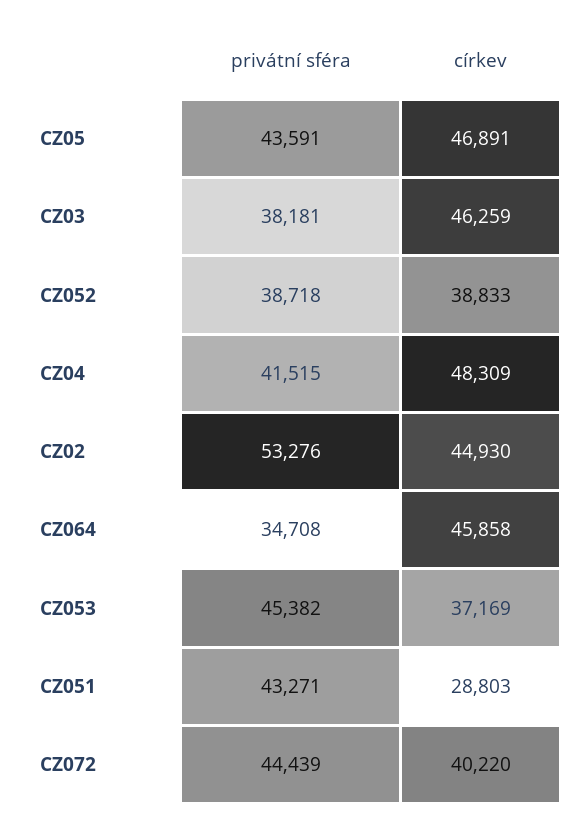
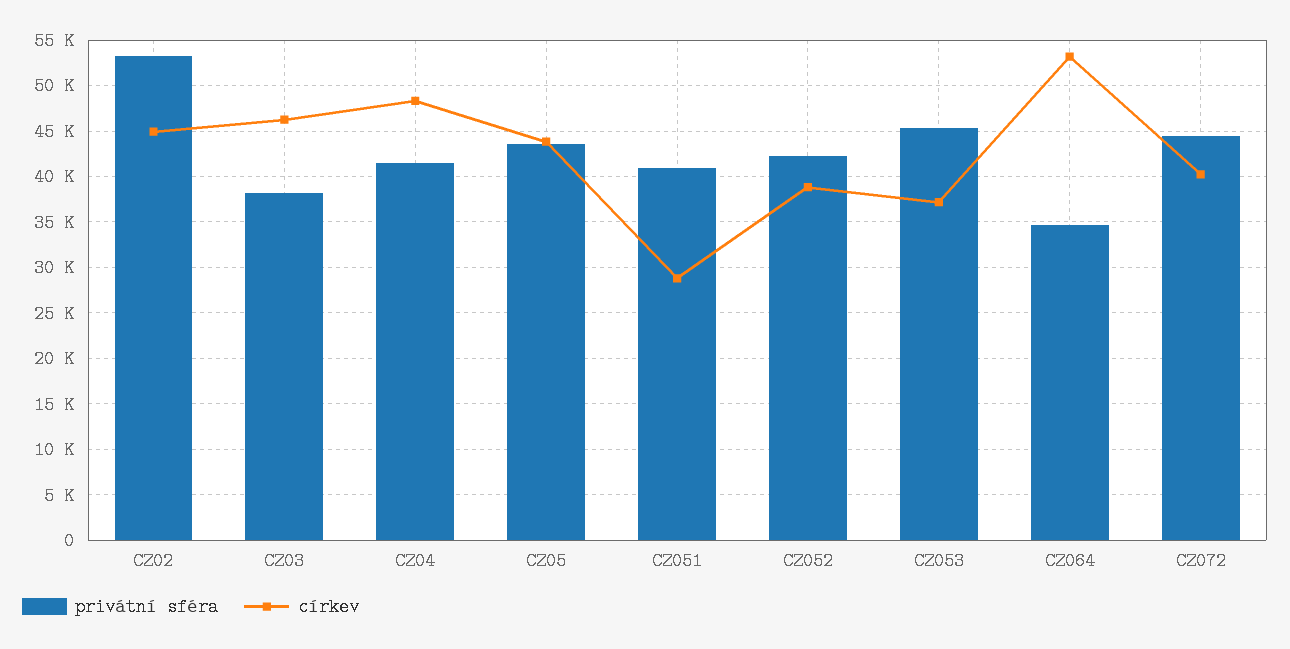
církev, CZ05: 46891 -> 44000
privátní sféra, CZ052: 38718 -> 42000
církev, CZ064: 45858 -> 53000
privátní sféra, CZ051: 43271 -> 41000

